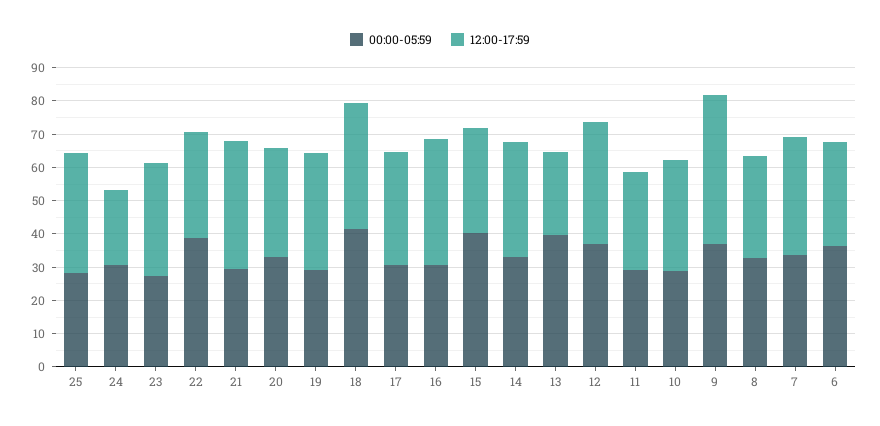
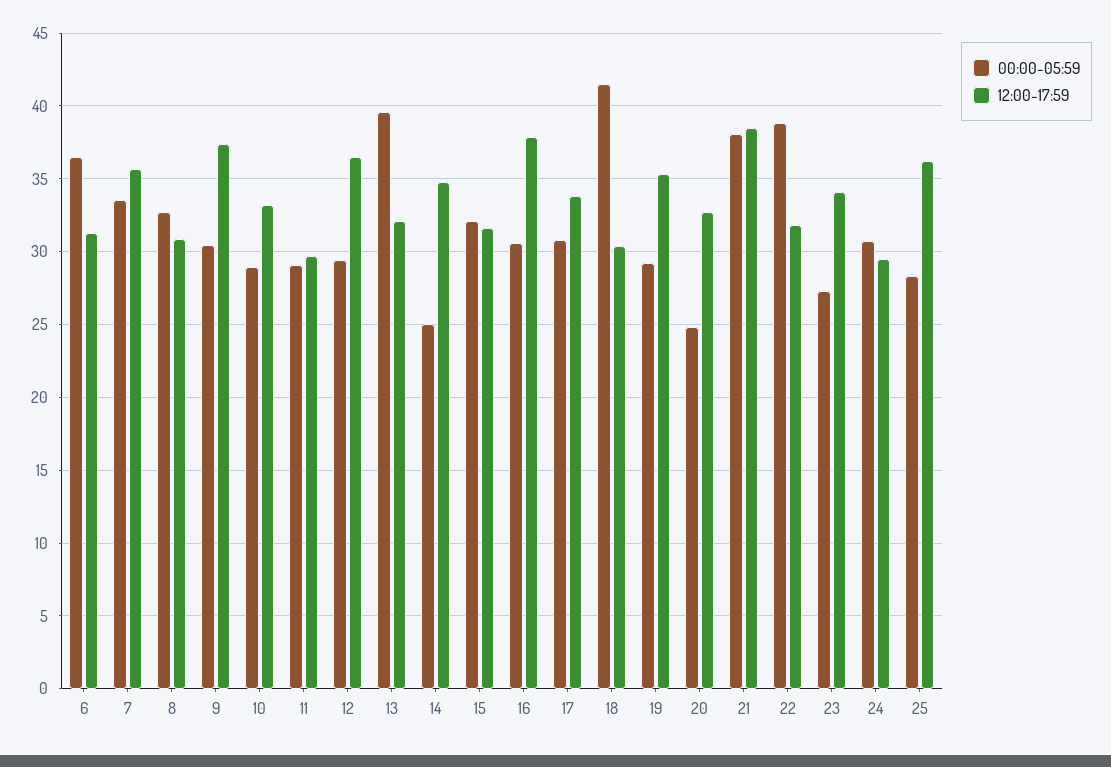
12:00-17:59, 24: 22.5 -> 29.5
00:00-05:59, 21: 30 -> 38
00:00-05:59, 20: 32.5 -> 25
12:00-17:59, 18: 37.5 -> 30.5
00:00-05:59, 15: 40 -> 32
00:00-05:59, 14: 32.5 -> 25
12:00-17:59, 13: 25 -> 32
00:00-05:59, 12: 37.5 -> 29.5
00:00-05:59, 9: 37.5 -> 30.5
12:00-17:59, 9: 45 -> 37.5

